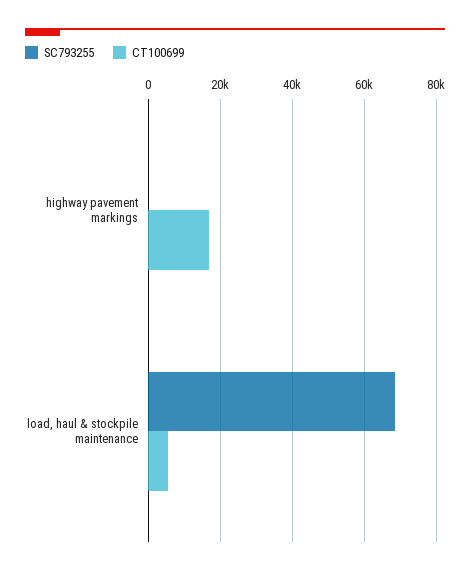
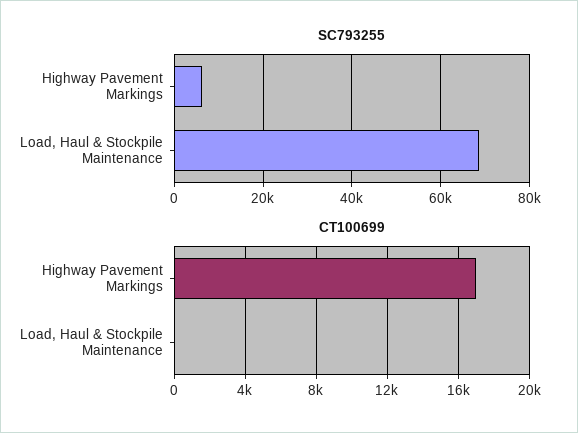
SC793255, highway pavement markings: 0 -> 6000
CT100699, load, haul & stockpile maintenance: 6000 -> 0

